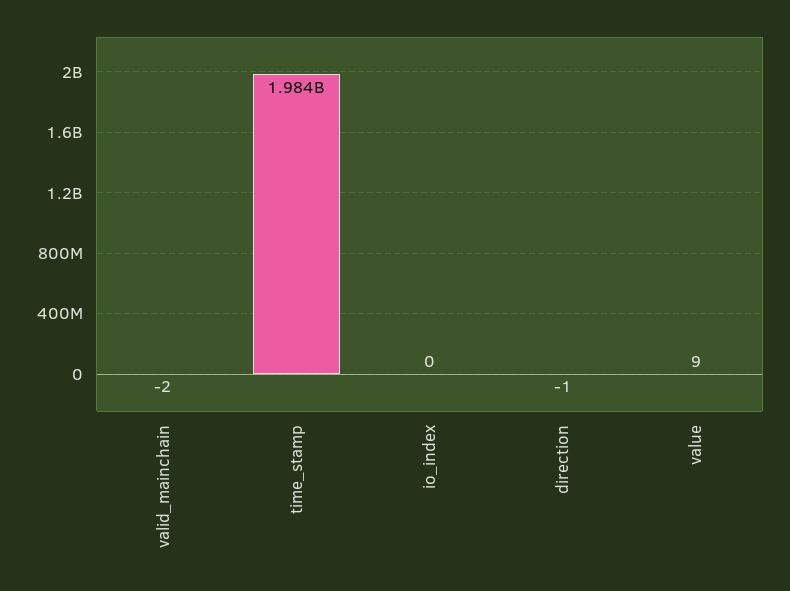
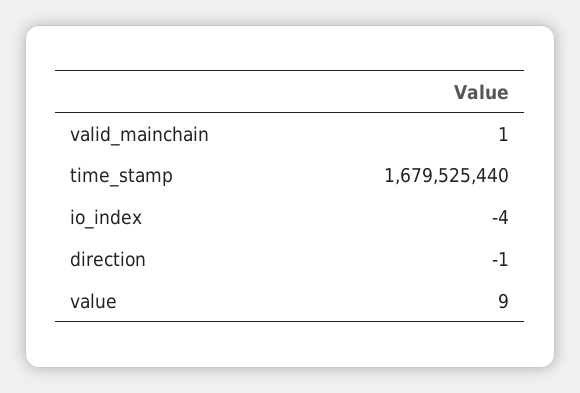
valid_mainchain: -2 -> 1
time_stamp: 1984000000 -> 1679525440
io_index: 0 -> -4

